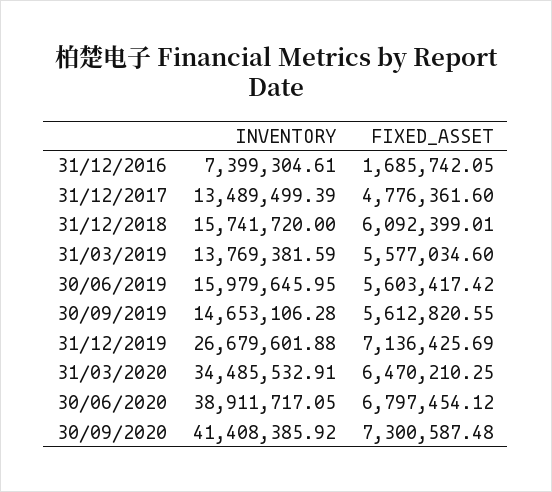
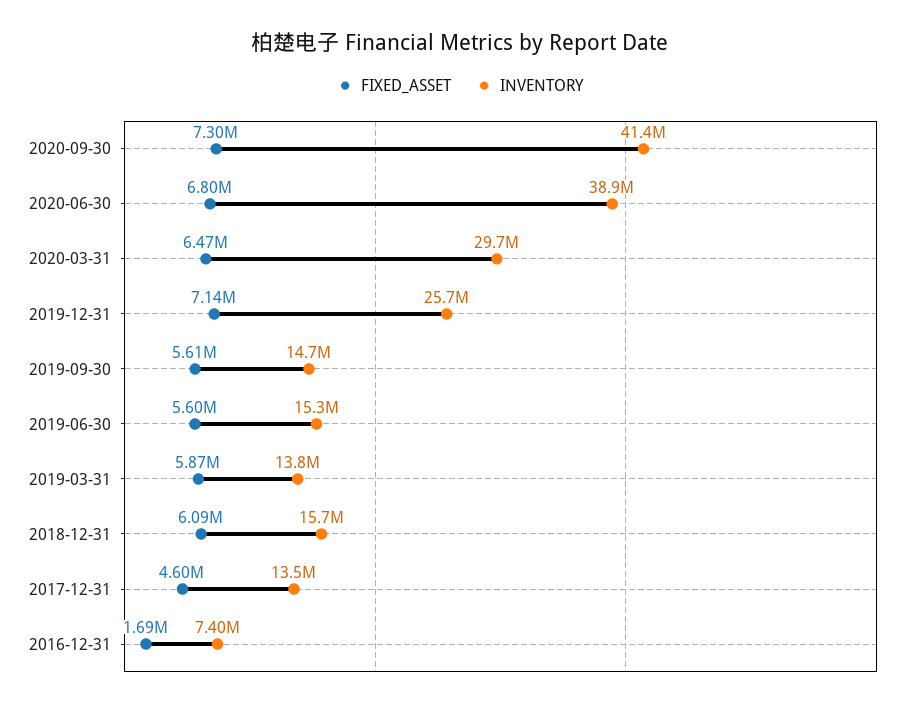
FIXED_ASSET, 31/12/2017: 4776361.6 -> 4600000
FIXED_ASSET, 31/03/2019: 5577034.6 -> 5870000
INVENTORY, 30/06/2019: 15979645.95 -> 15300000
INVENTORY, 31/12/2019: 26679601.88 -> 25700000
INVENTORY, 31/03/2020: 34485532.91 -> 29700000

